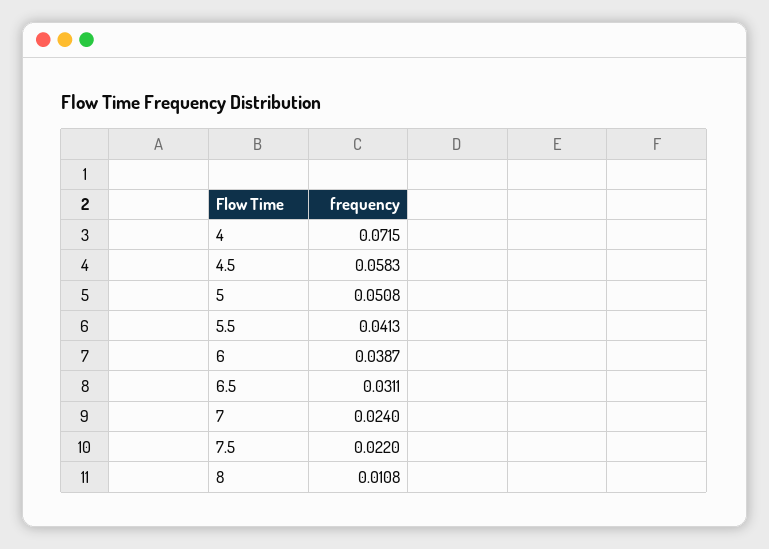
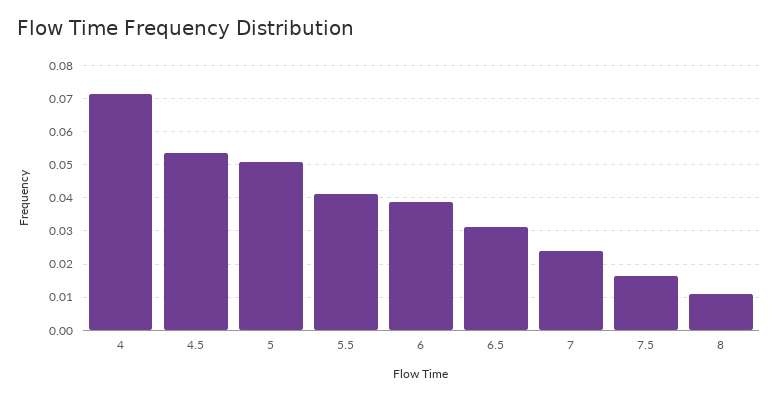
4.5: 0.0583 -> 0.054
7.5: 0.022 -> 0.016

